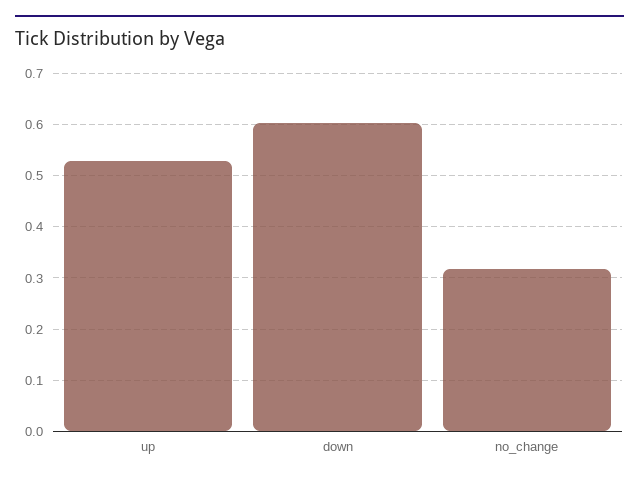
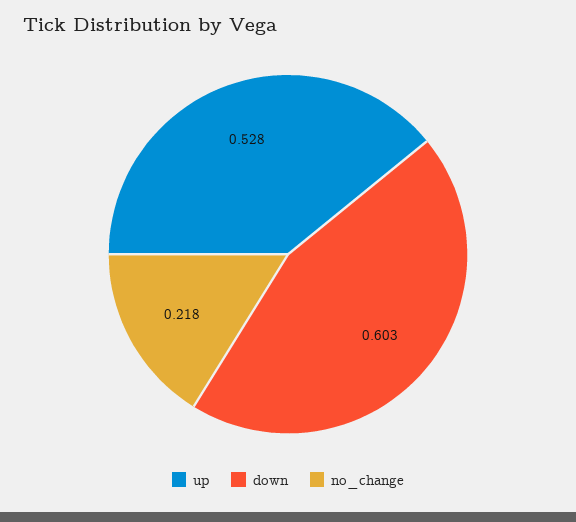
no_change: 0.32 -> 0.218

